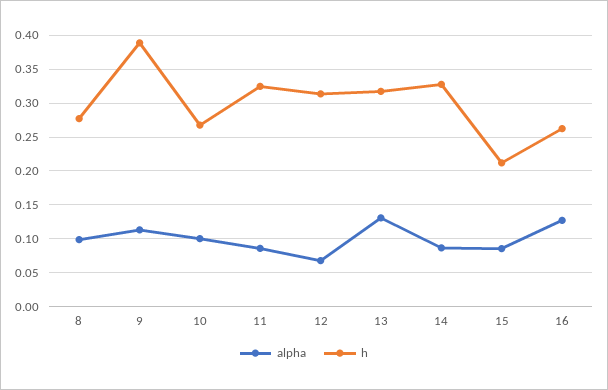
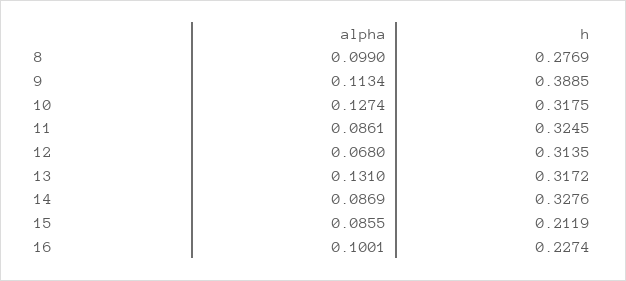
alpha, 10: 0.1 -> 0.1274
h, 10: 0.27 -> 0.3175
alpha, 16: 0.13 -> 0.1001
h, 16: 0.26 -> 0.2274

